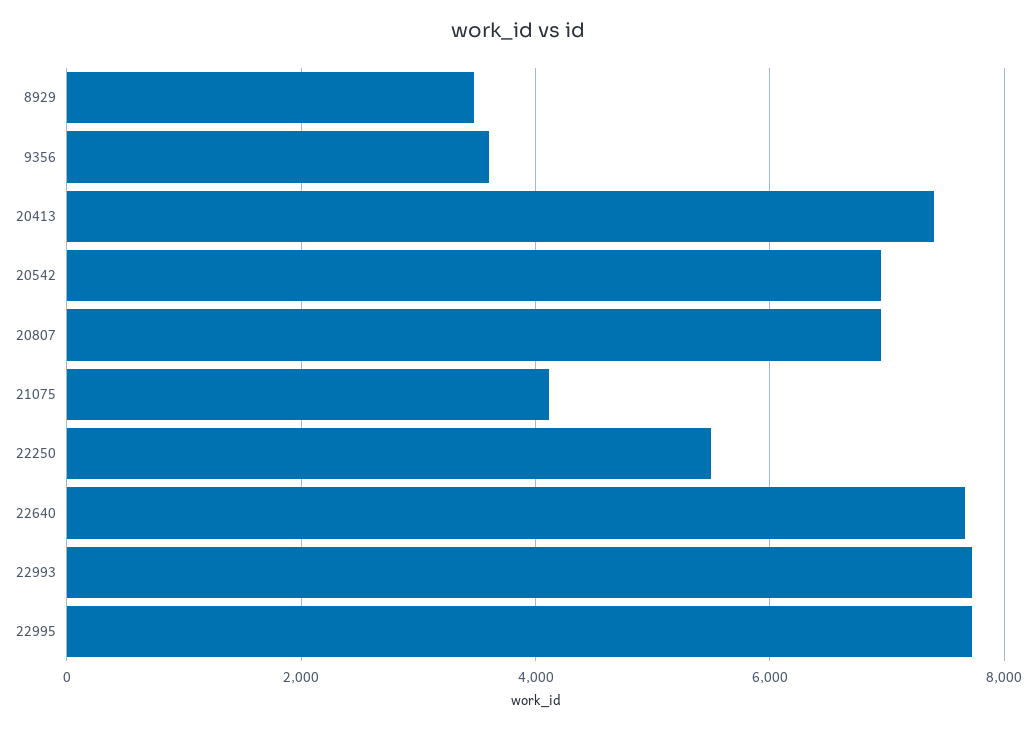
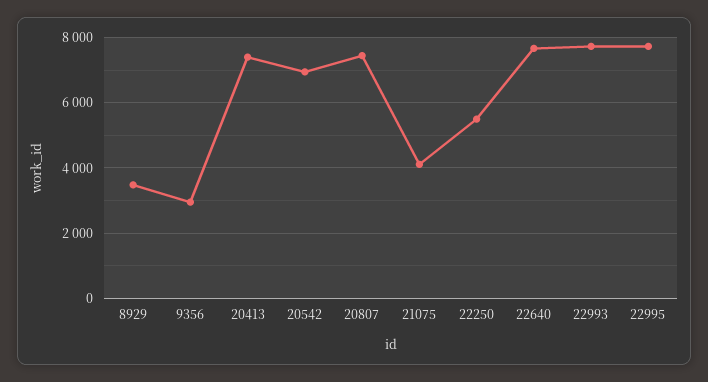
9356: 3600 -> 3000
20807: 7000 -> 7400

